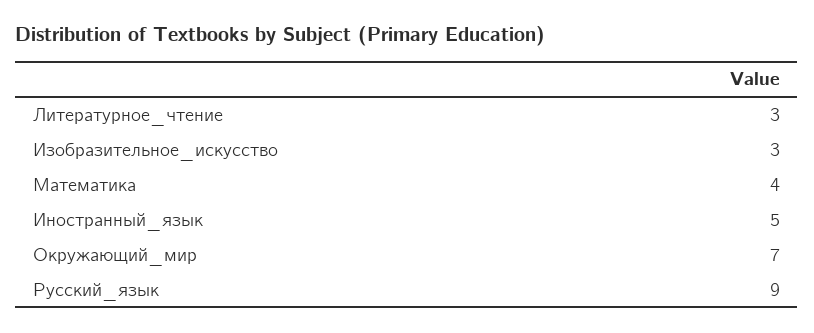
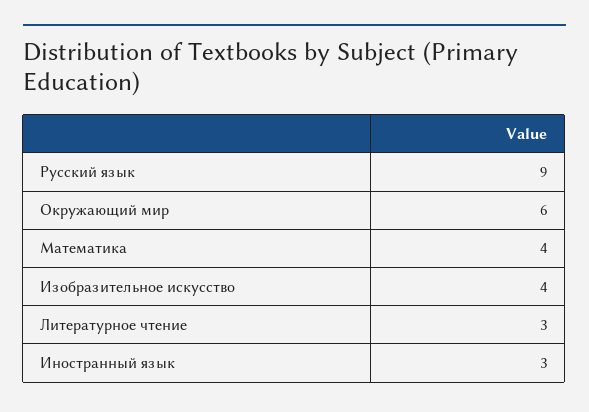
Изобразительное_искусство: 3 -> 4
Иностранный_язык: 5 -> 3
Окружающий_мир: 7 -> 6

